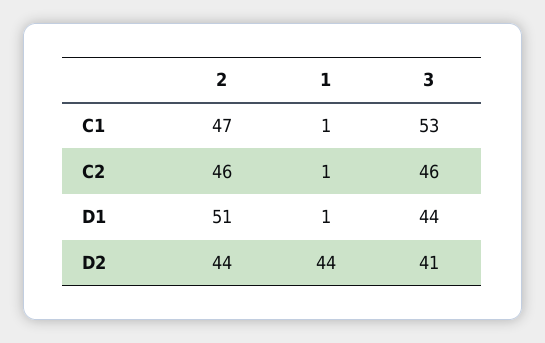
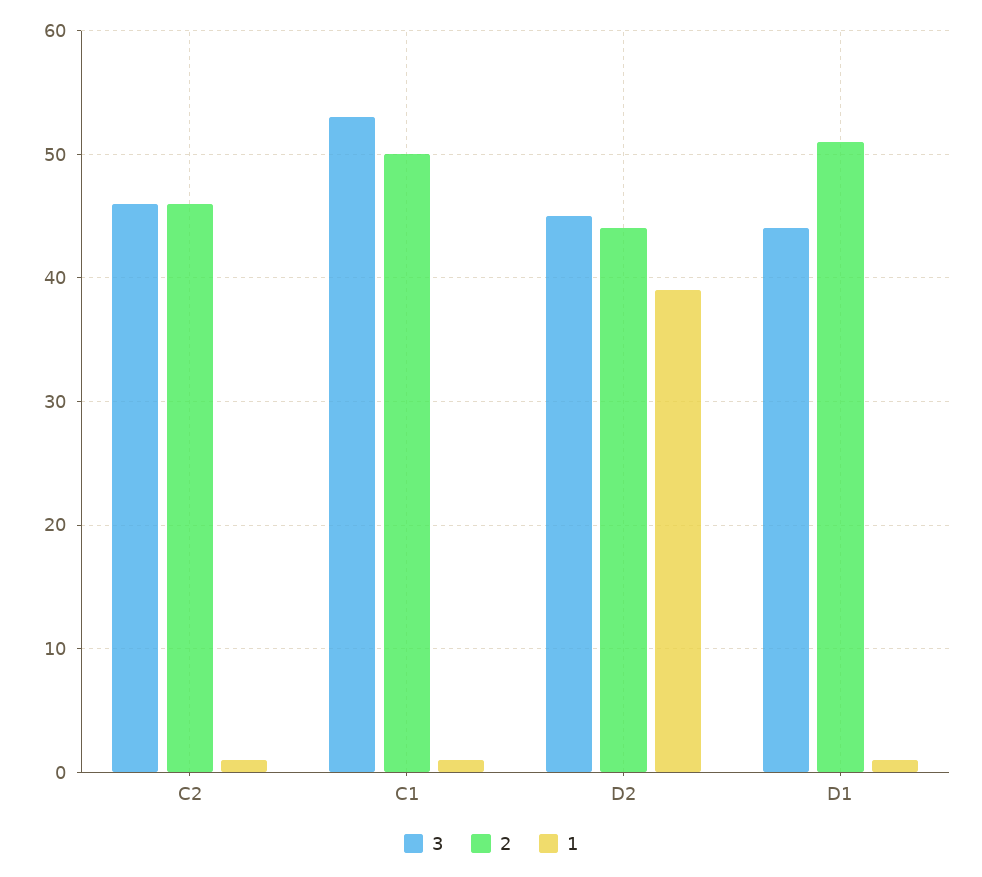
2, C1: 47 -> 50
1, D2: 44 -> 39
3, D2: 41 -> 45

